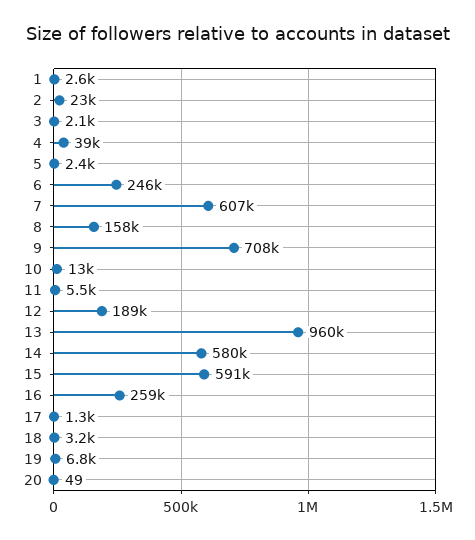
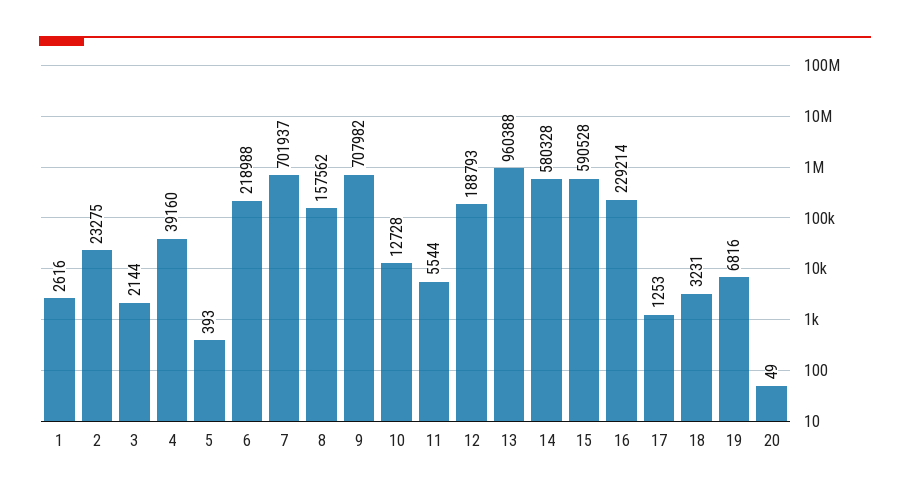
5: 2400 -> 393
6: 246000 -> 218988
7: 607000 -> 701937
16: 259000 -> 229214

